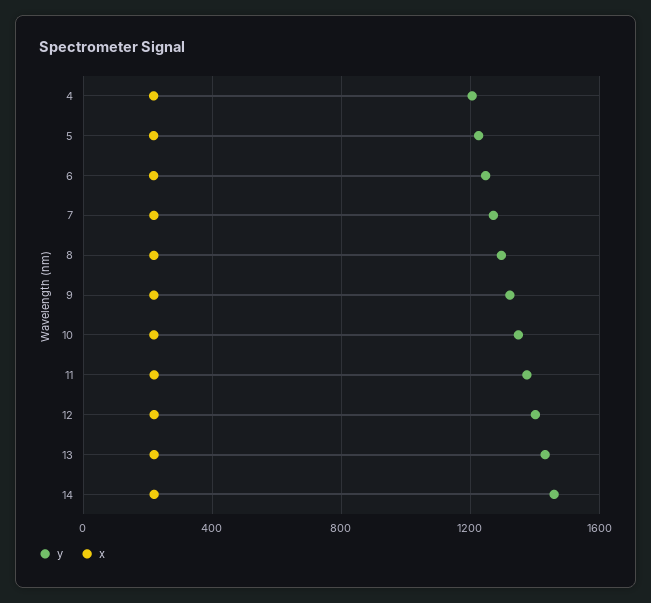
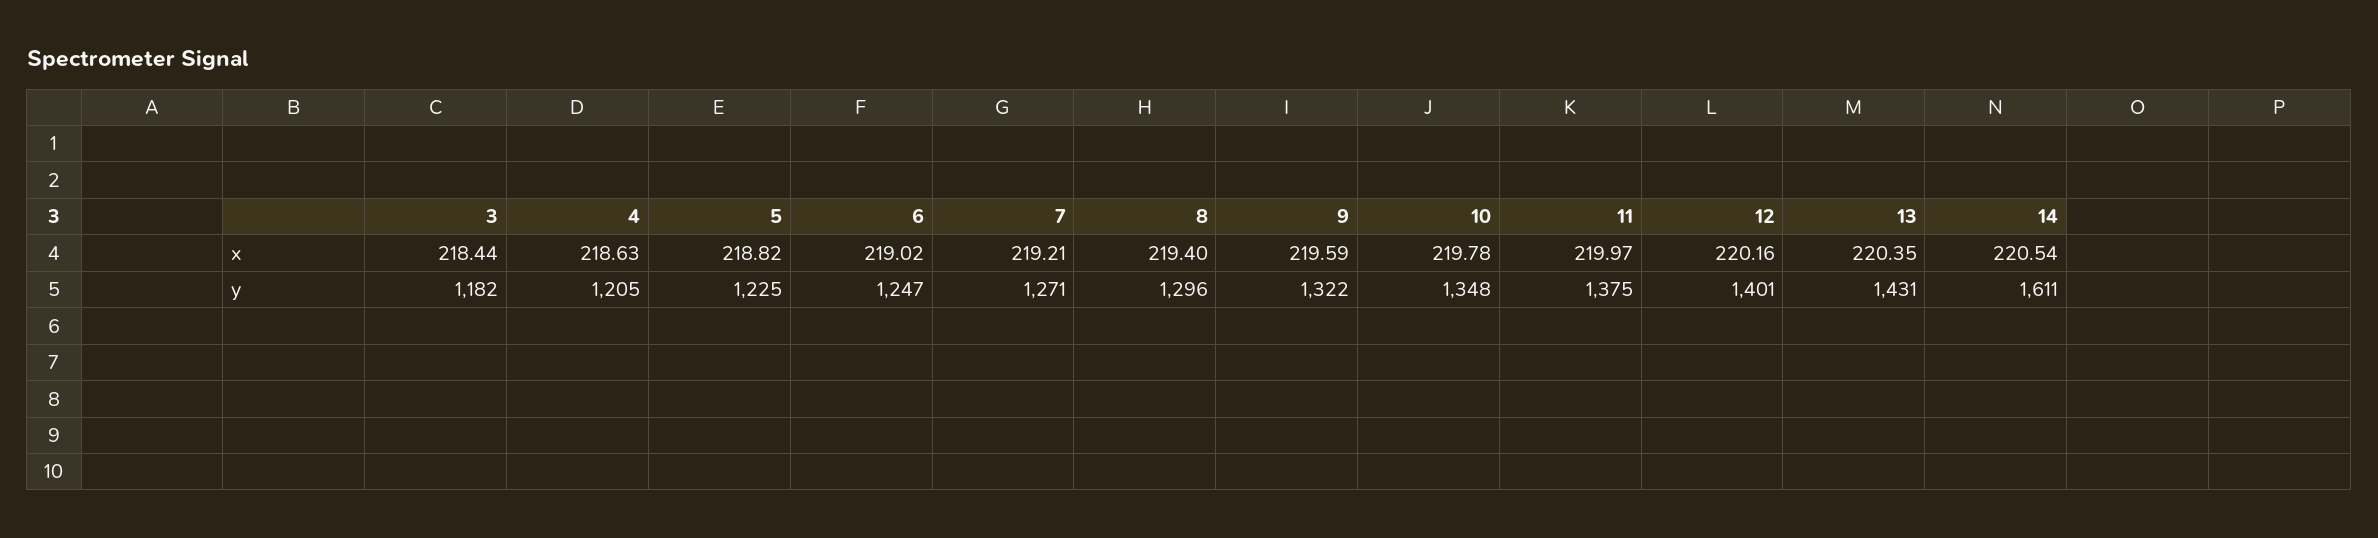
y, 14: 1450 -> 1611
x, 3: none -> 218.44
y, 3: none -> 1182

